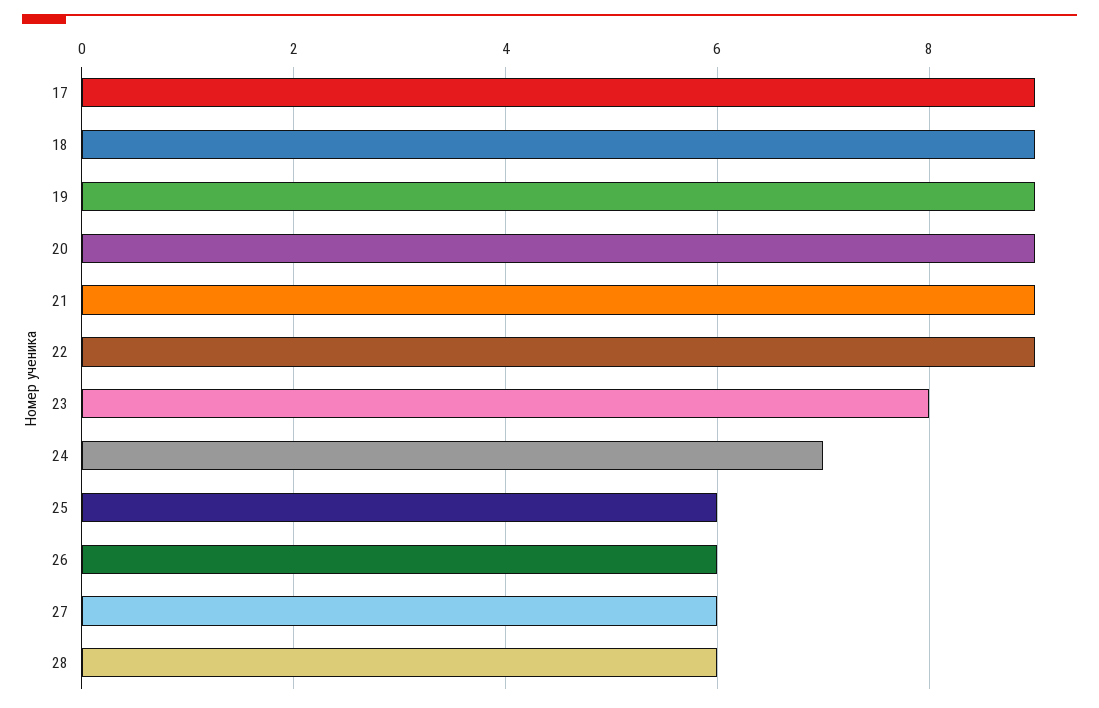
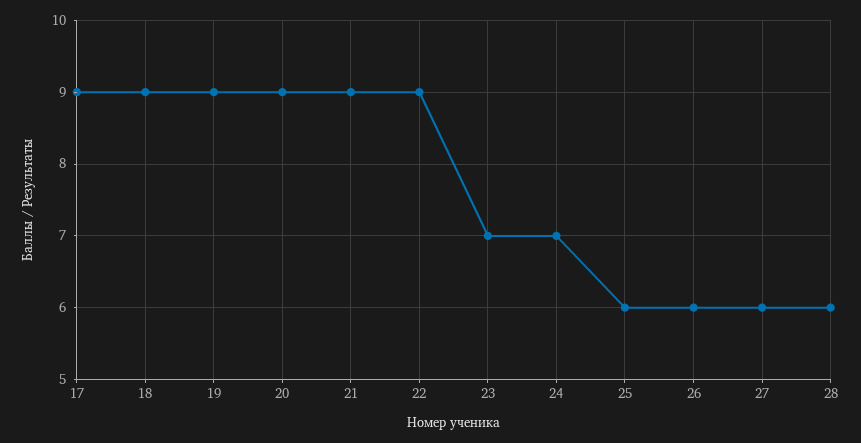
23: 8 -> 7

